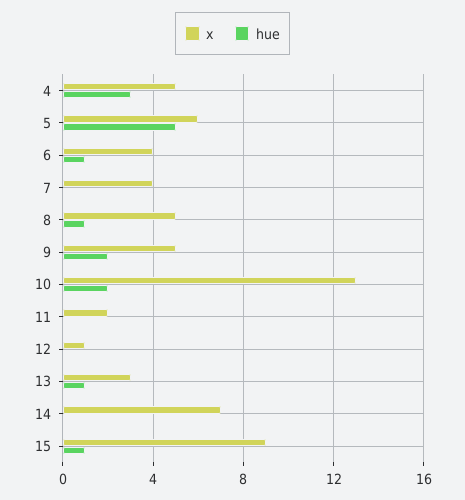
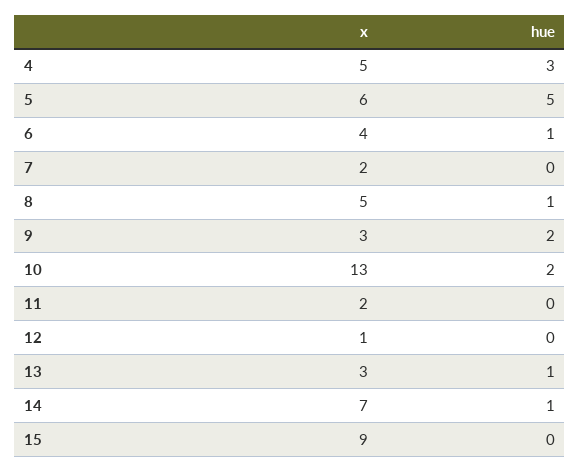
x, 7: 4 -> 2
x, 9: 5 -> 3
hue, 14: 0 -> 1
hue, 15: 1 -> 0

